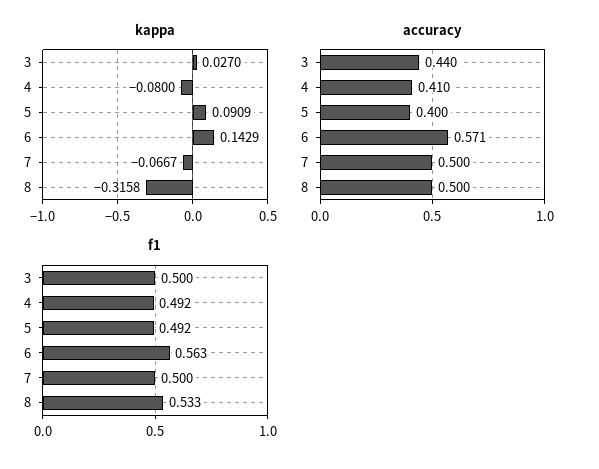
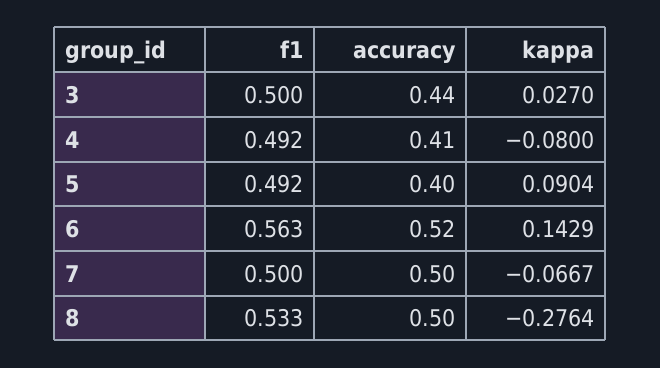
kappa, 5: 0.0909 -> 0.0904
kappa, 8: -0.3158 -> -0.2764
accuracy, 6: 0.571 -> 0.52

